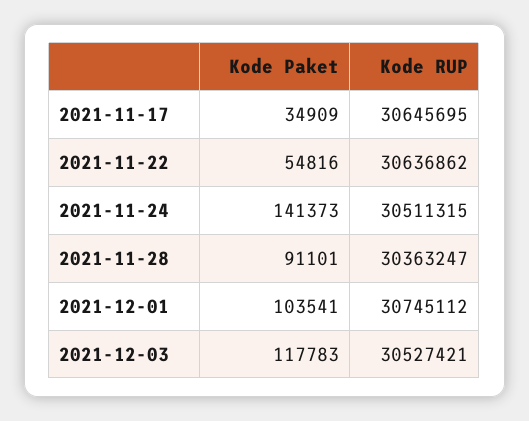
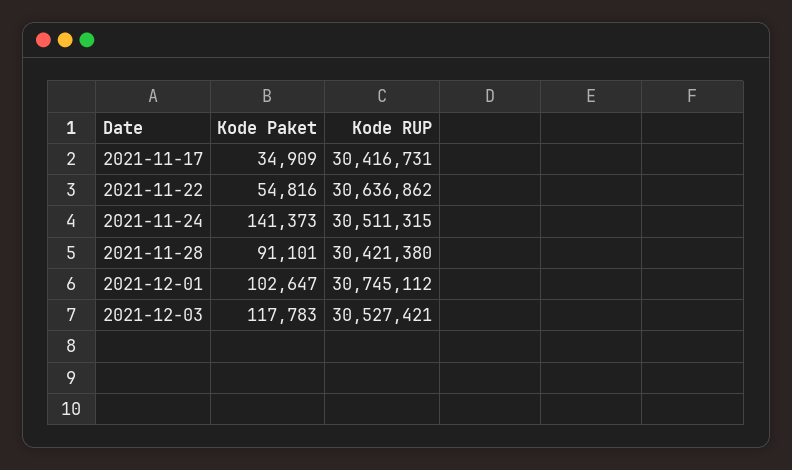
Kode RUP, 2021-11-17: 30645695 -> 30416731
Kode RUP, 2021-11-28: 30363247 -> 30421380
Kode Paket, 2021-12-01: 103541 -> 102647

